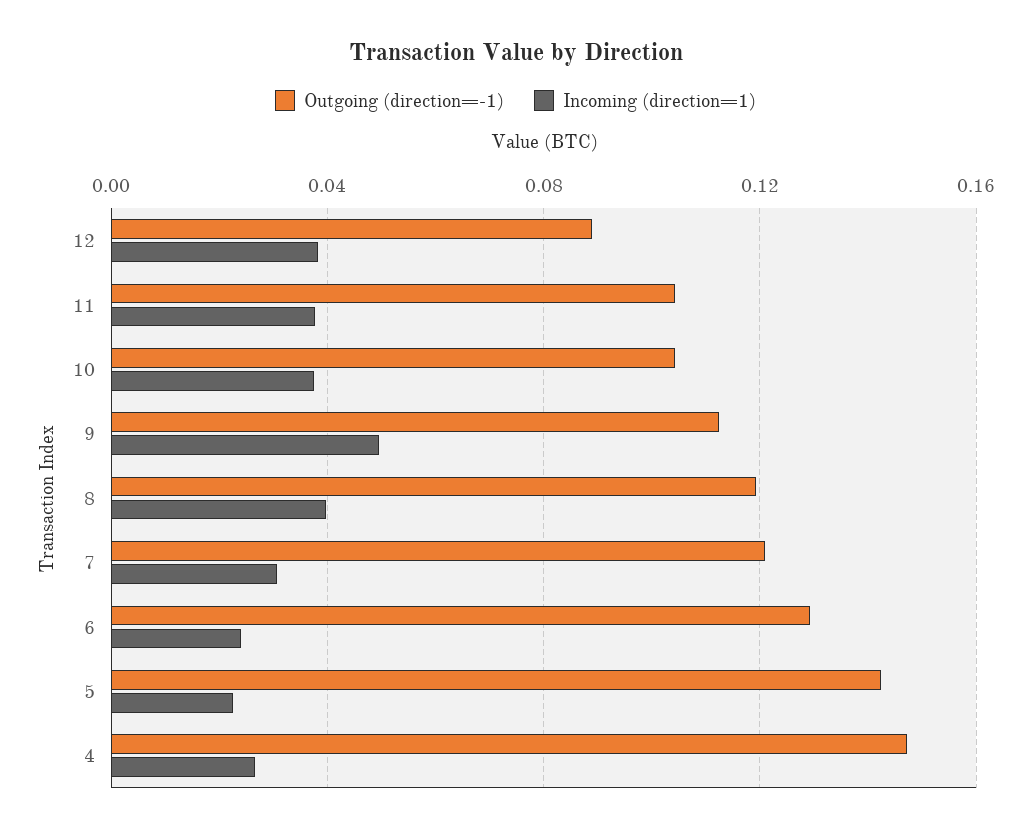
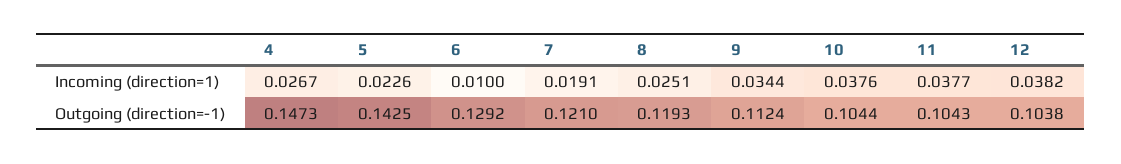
Outgoing (direction=-1), 12: 0.09 -> 0.1038
Incoming (direction=1), 9: 0.05 -> 0.0344
Incoming (direction=1), 8: 0.04 -> 0.0251
Incoming (direction=1), 7: 0.03 -> 0.0191
Incoming (direction=1), 6: 0.025 -> 0.01

